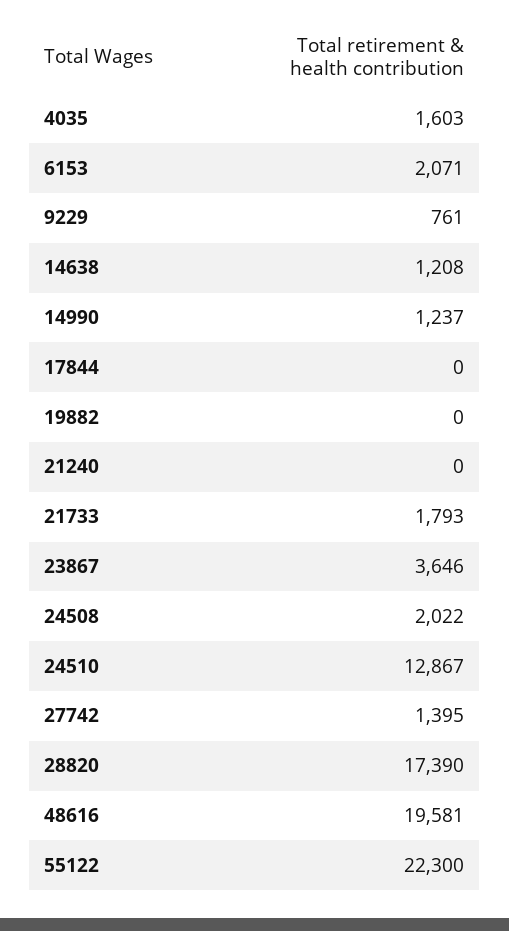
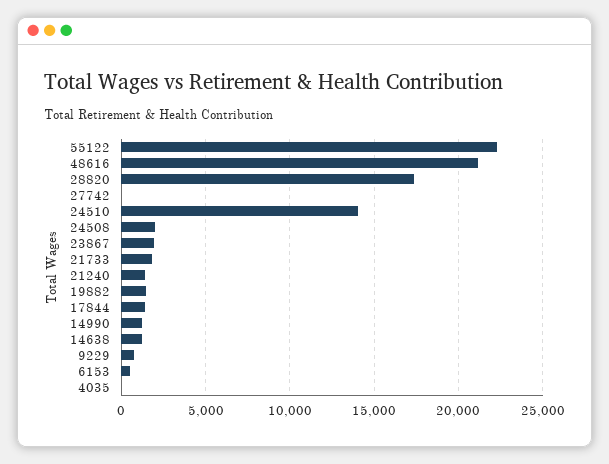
4035: 1603 -> 0
6153: 2071 -> 500
17844: 0 -> 1500
19882: 0 -> 1500
21240: 0 -> 1500
23867: 3646 -> 2000
24510: 12867 -> 14000
27742: 1395 -> 0
48616: 19581 -> 21000

